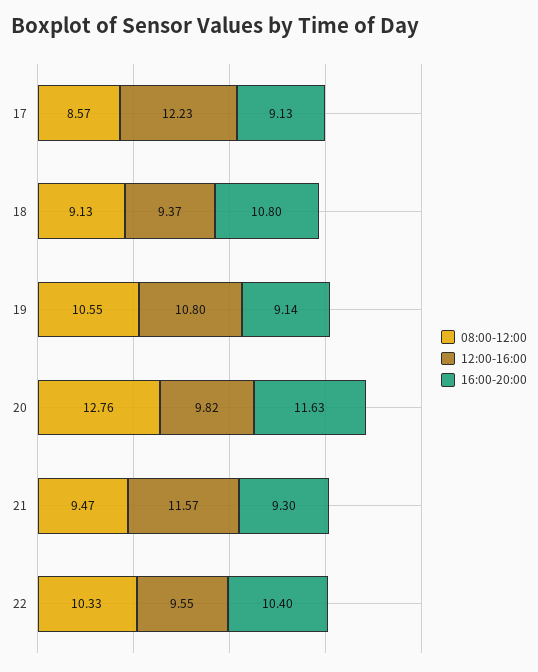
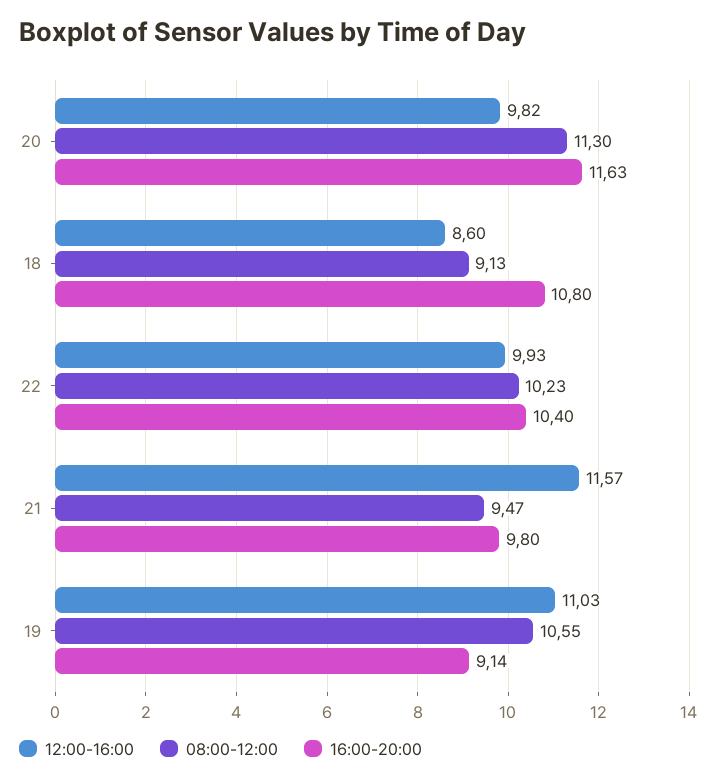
08:00-12:00, 17: 8.57 -> none
12:00-16:00, 17: 12.23 -> none
16:00-20:00, 17: 9.13 -> none
12:00-16:00, 18: 9.37 -> 8.6
12:00-16:00, 19: 10.8 -> 11.03
08:00-12:00, 20: 12.76 -> 11.3
16:00-20:00, 21: 9.3 -> 9.8
08:00-12:00, 22: 10.33 -> 10.23
12:00-16:00, 22: 9.55 -> 9.93

